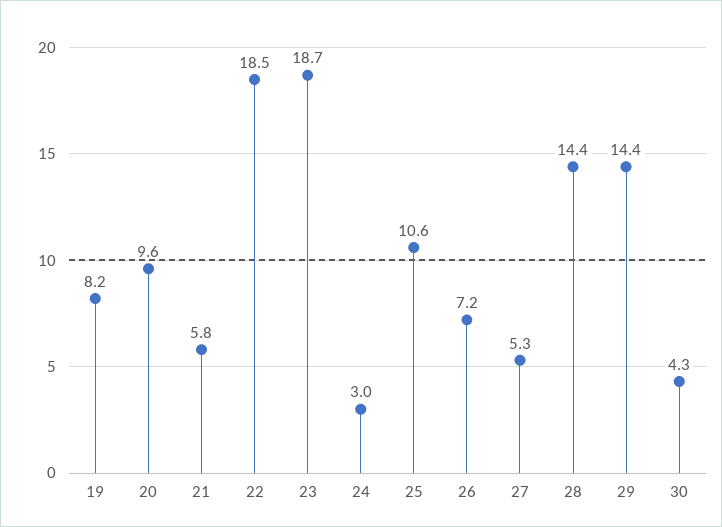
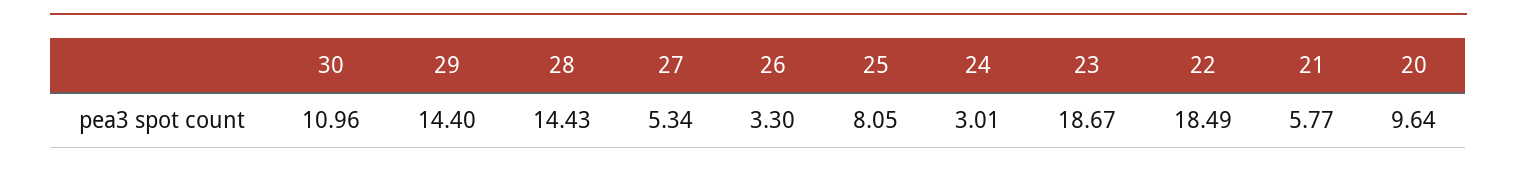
19: 8.2 -> none
25: 10.6 -> 8.05
26: 7.2 -> 3.3
30: 4.3 -> 10.96

